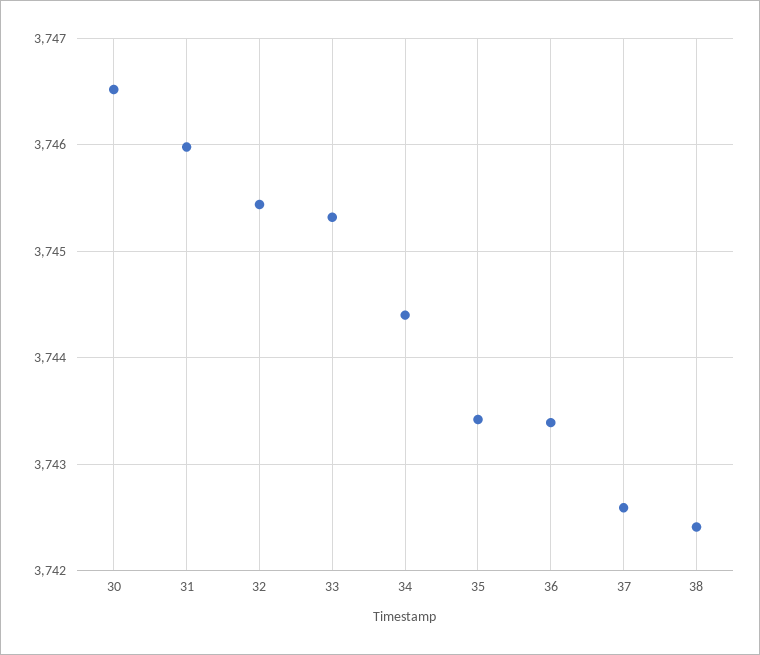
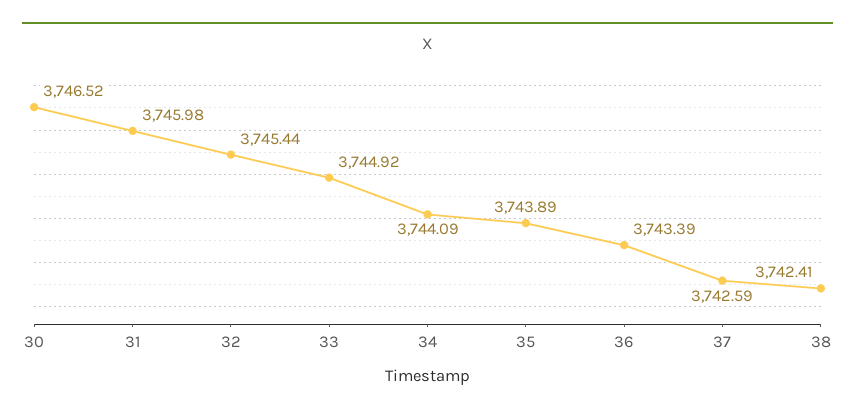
33: 3745.3 -> 3744.92
34: 3744.4 -> 3744.09
35: 3743.4 -> 3743.89

